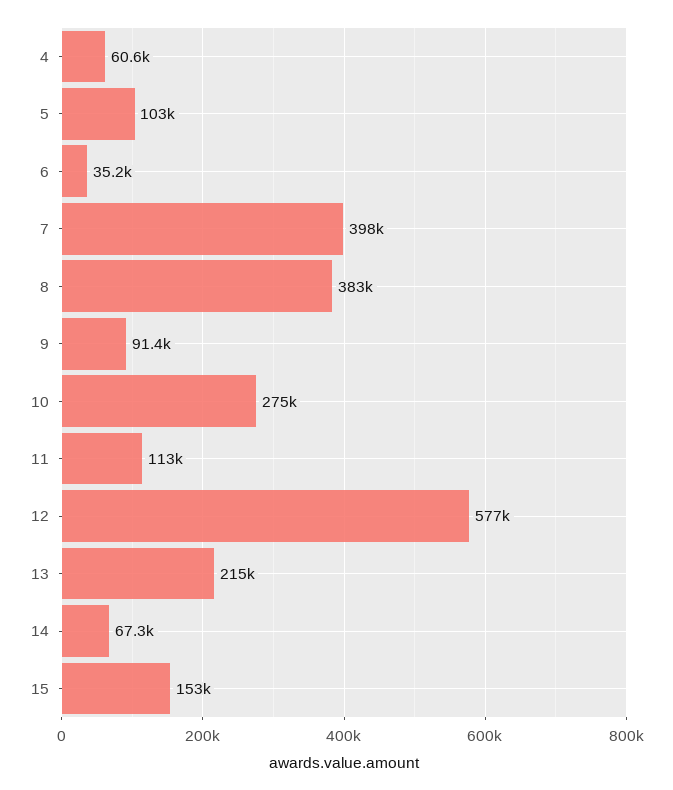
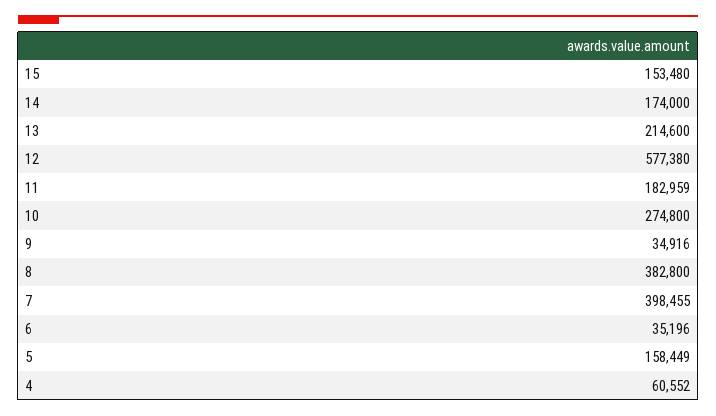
5: 103000 -> 158449
9: 91400 -> 34916
11: 113000 -> 182959
14: 67300 -> 174000

